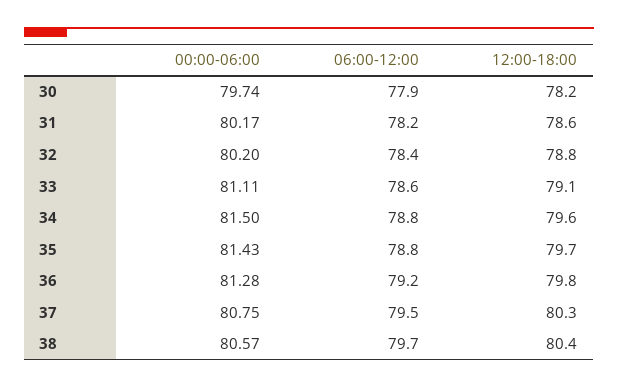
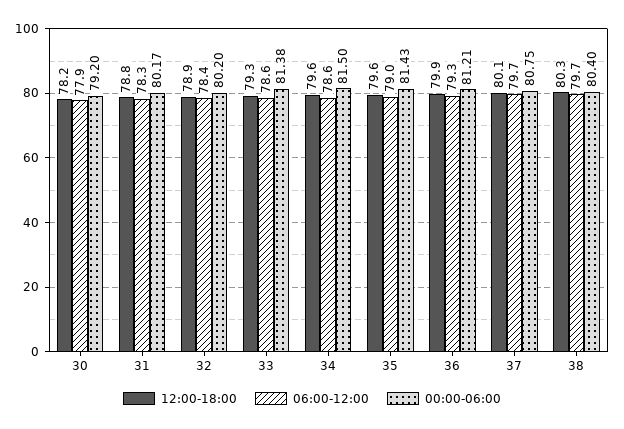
00:00-06:00, 30: 79.74 -> 79.2
06:00-12:00, 31: 78.2 -> 78.3
12:00-18:00, 31: 78.6 -> 78.8
12:00-18:00, 32: 78.8 -> 78.9
00:00-06:00, 33: 81.11 -> 81.38
12:00-18:00, 33: 79.1 -> 79.3
06:00-12:00, 34: 78.8 -> 78.6
06:00-12:00, 35: 78.8 -> 79
12:00-18:00, 35: 79.7 -> 79.6
00:00-06:00, 36: 81.28 -> 81.21
06:00-12:00, 36: 79.2 -> 79.3
12:00-18:00, 36: 79.8 -> 79.9
06:00-12:00, 37: 79.5 -> 79.7
12:00-18:00, 37: 80.3 -> 80.1
00:00-06:00, 38: 80.57 -> 80.4
12:00-18:00, 38: 80.4 -> 80.3

